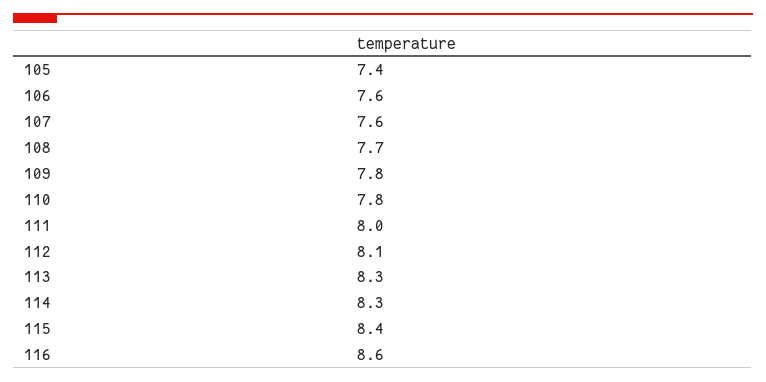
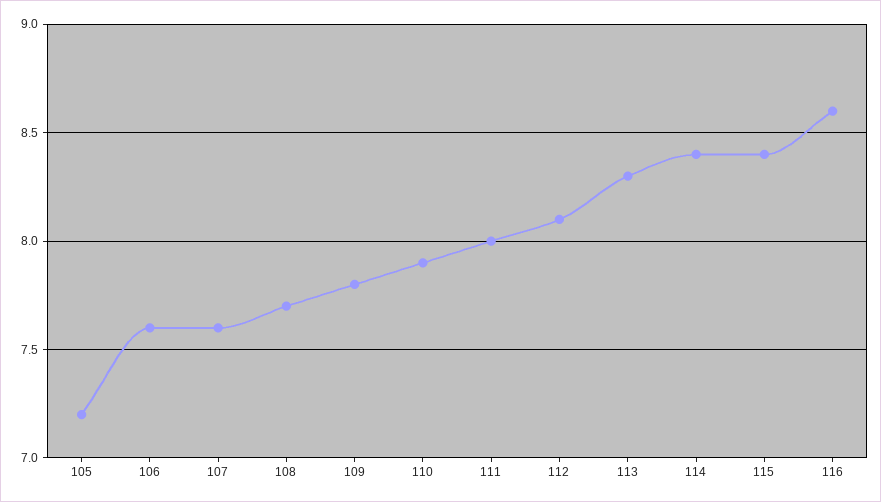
105: 7.4 -> 7.2
110: 7.8 -> 7.9
114: 8.3 -> 8.4

